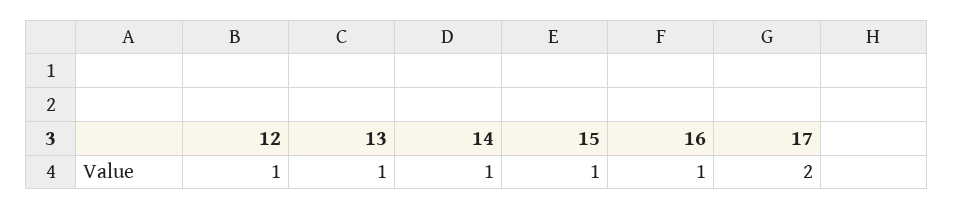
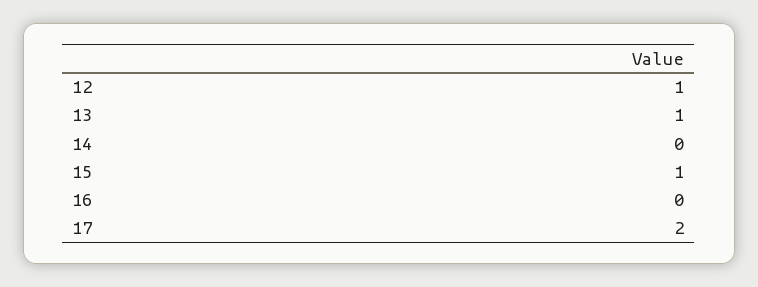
14: 1 -> 0
16: 1 -> 0

